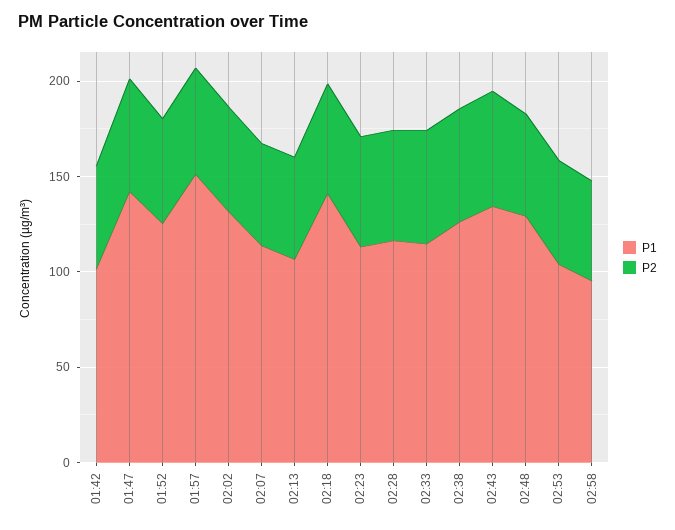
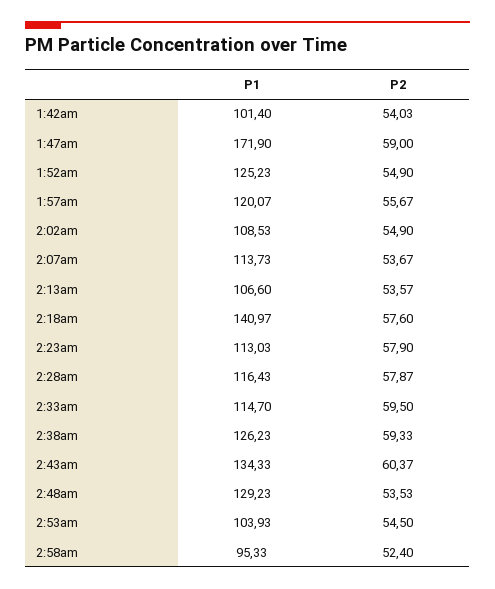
P1, 01:47: 140 -> 171.9
P1, 01:57: 150 -> 120.07
P1, 02:02: 130 -> 108.53

